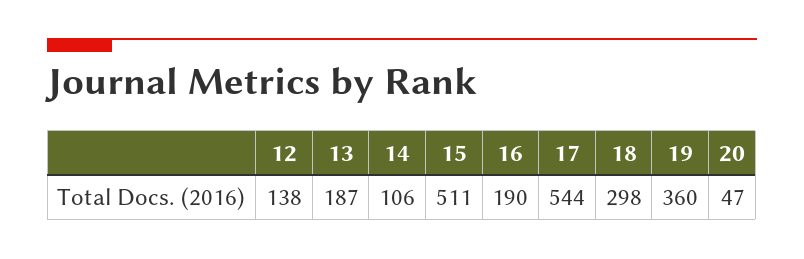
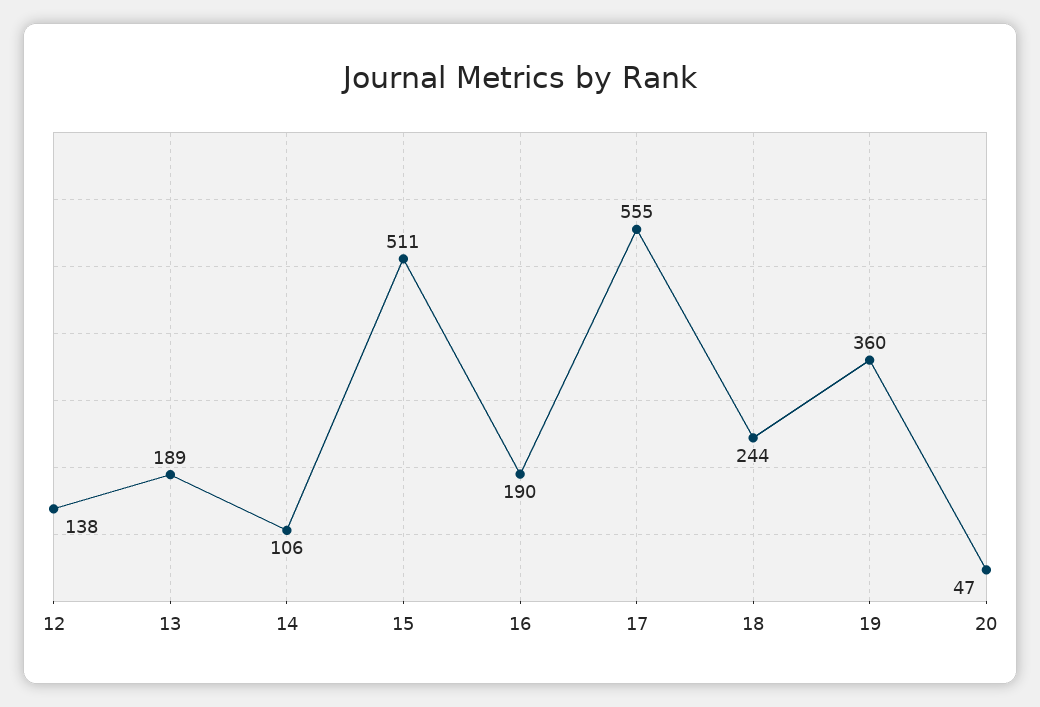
13: 187 -> 189
17: 544 -> 555
18: 298 -> 244

